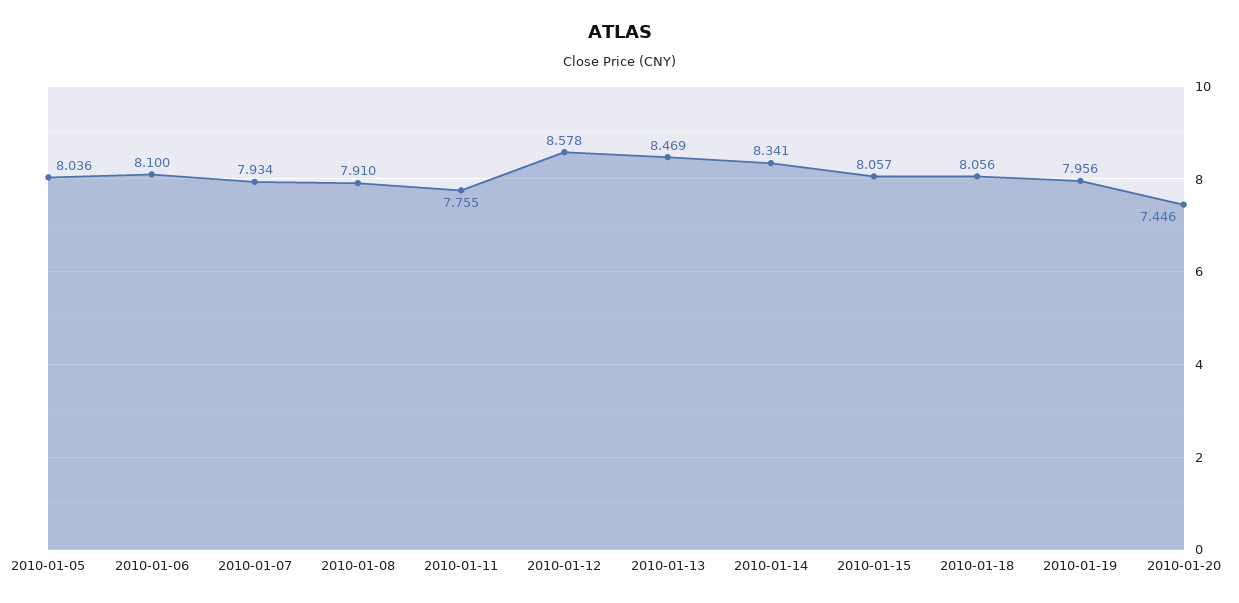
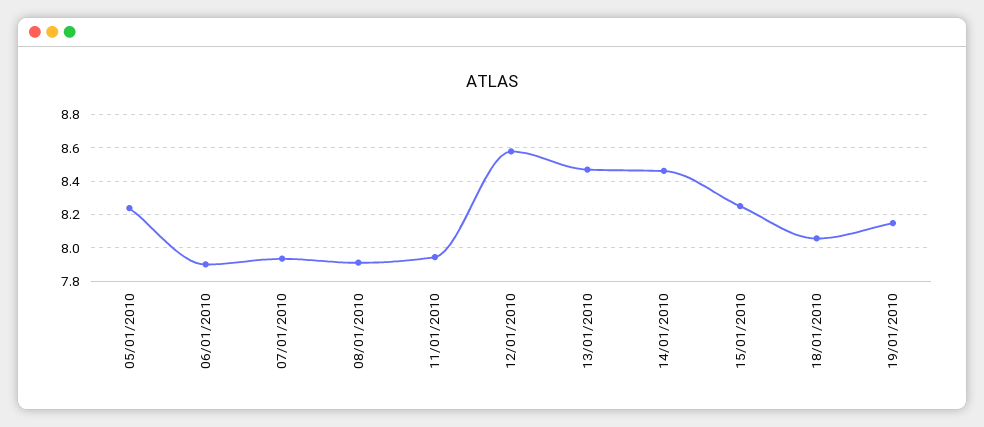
2010-01-05: 8.036 -> 8.25
2010-01-06: 8.1 -> 7.9
2010-01-11: 7.755 -> 7.95
2010-01-14: 8.341 -> 8.45
2010-01-15: 8.057 -> 8.25
2010-01-19: 7.956 -> 8.15
2010-01-20: 7.446 -> none

